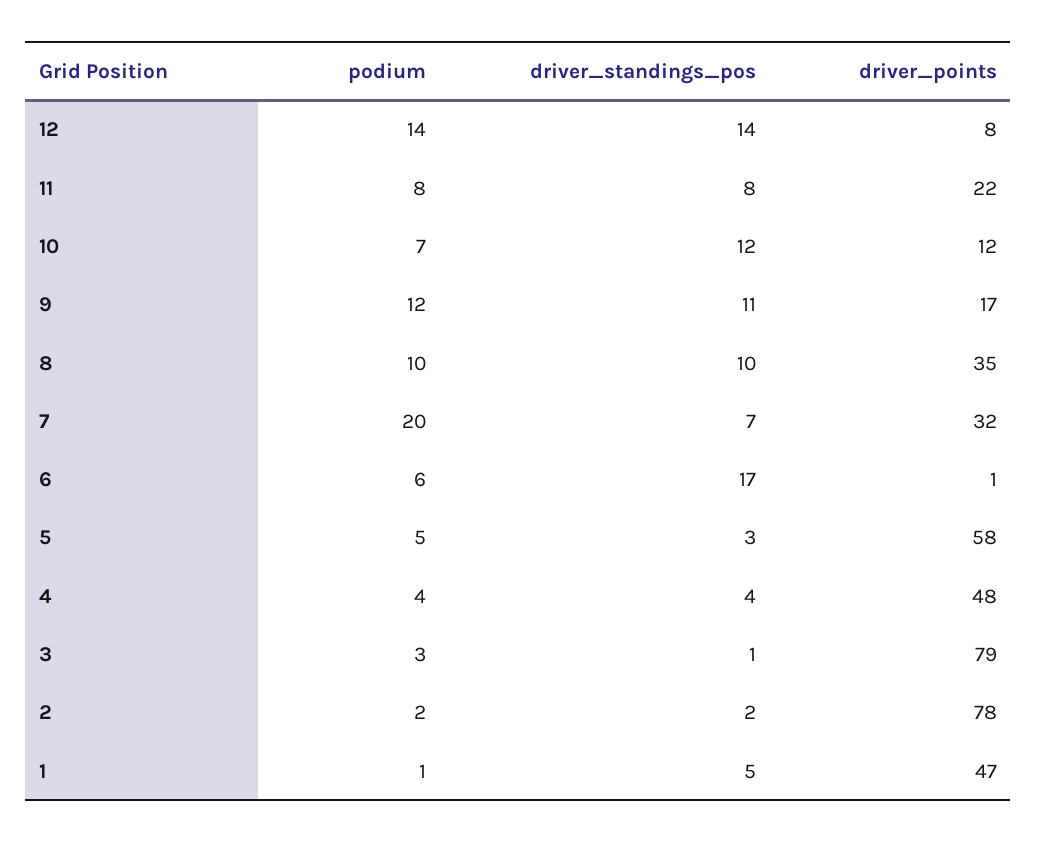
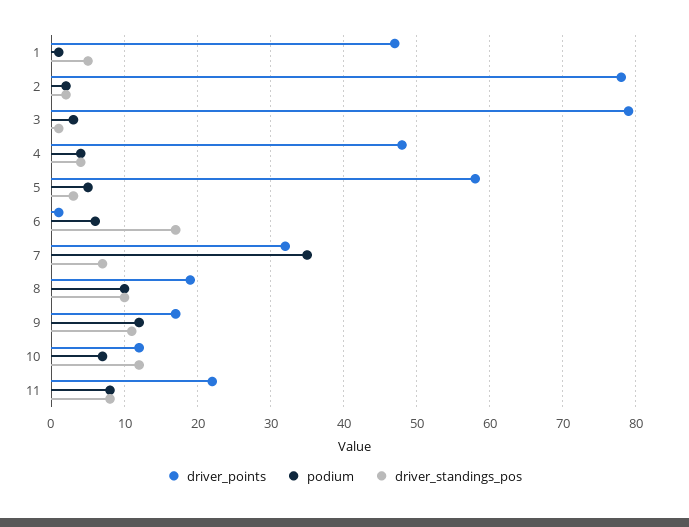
podium, 12: 14 -> none
driver_standings_pos, 12: 14 -> none
driver_points, 12: 8 -> none
driver_points, 8: 35 -> 19
podium, 7: 20 -> 35

